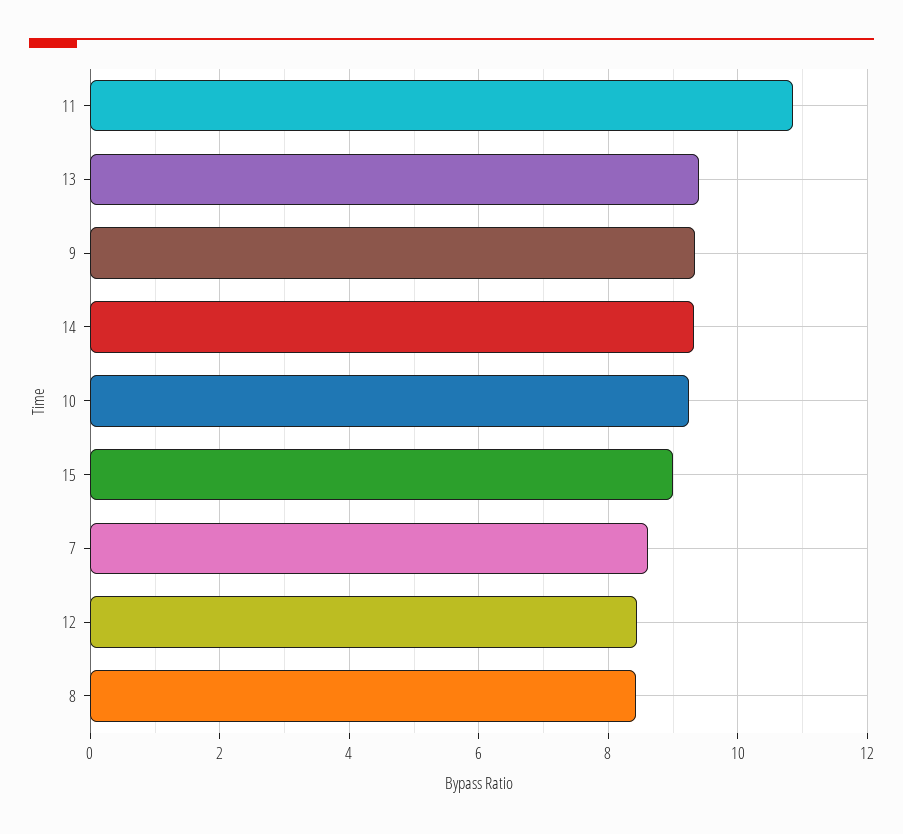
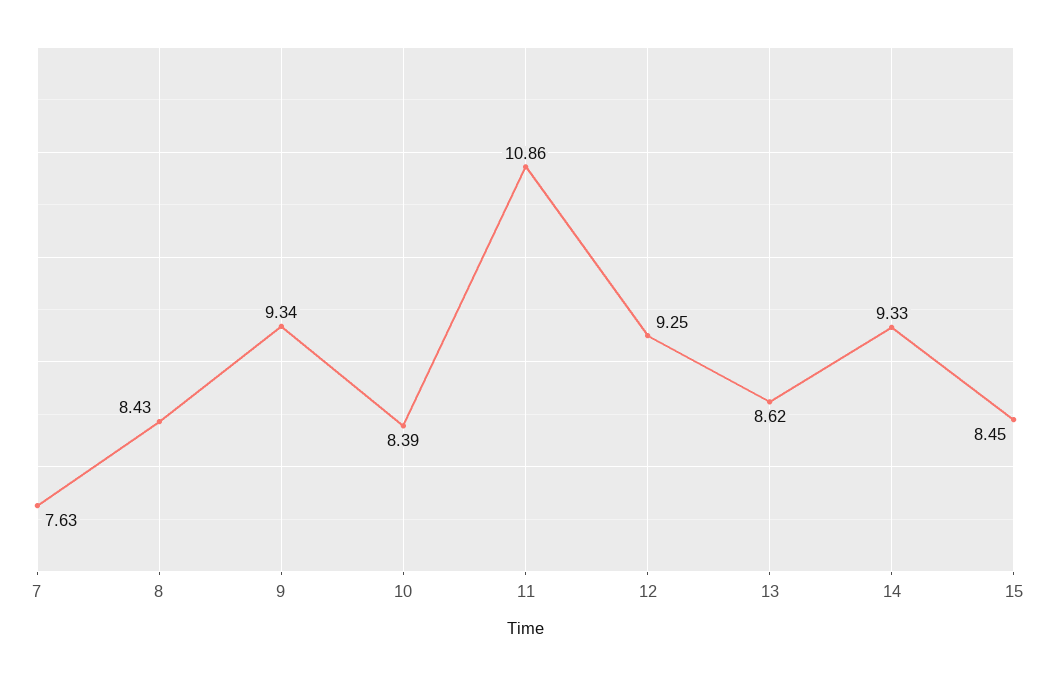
13: 9.4 -> 8.62
10: 9.2 -> 8.39
15: 9 -> 8.45
7: 8.6 -> 7.63
12: 8.4 -> 9.25

